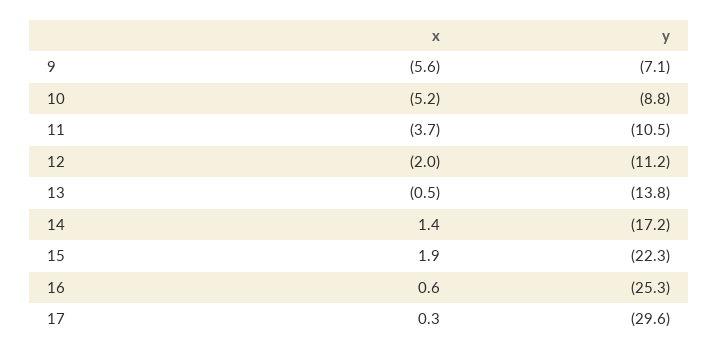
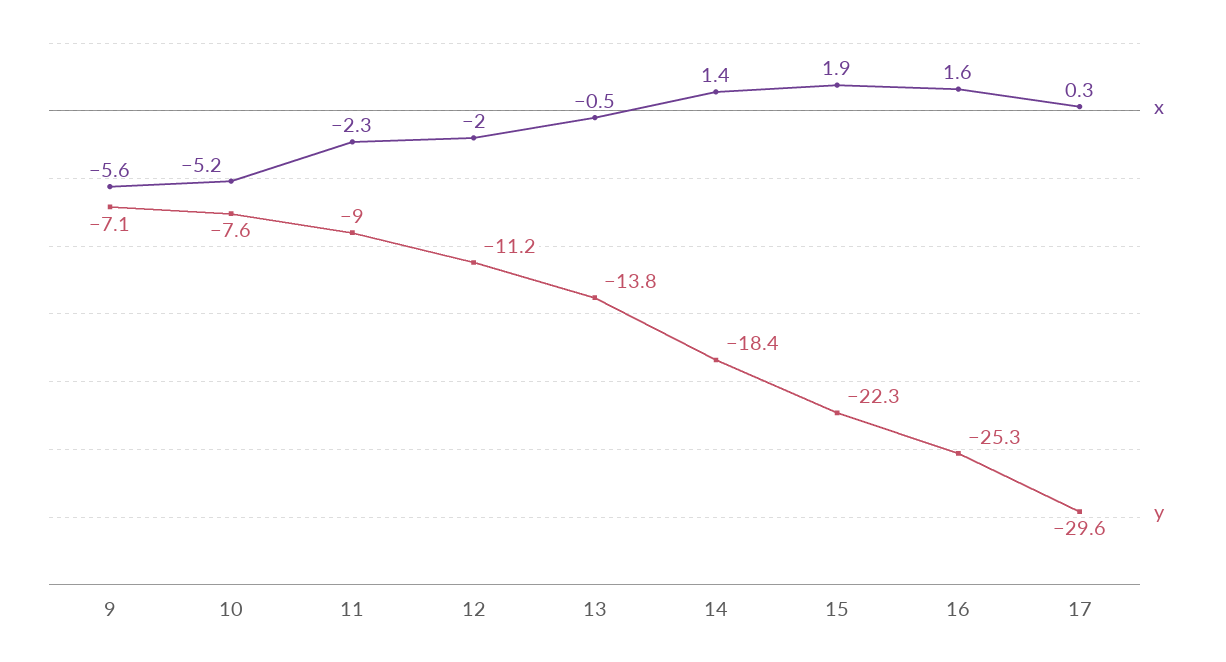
y, 10: -8.8 -> -7.6
x, 11: -3.7 -> -2.3
y, 11: -10.5 -> -9
y, 14: -17.2 -> -18.4
x, 16: 0.6 -> 1.6

